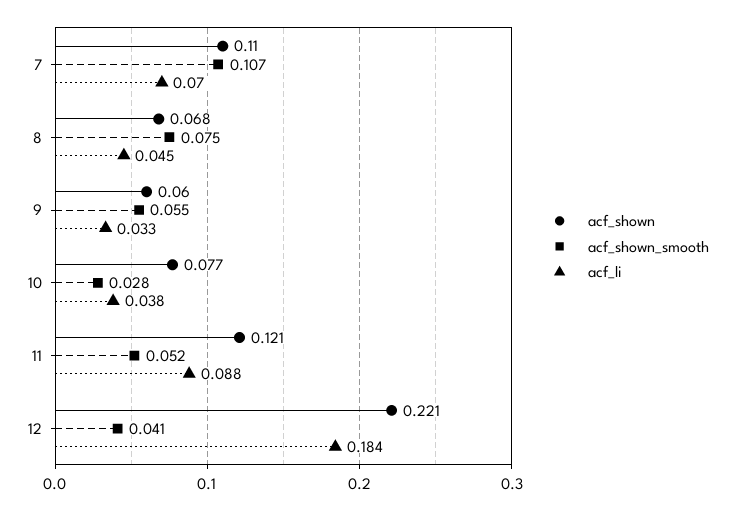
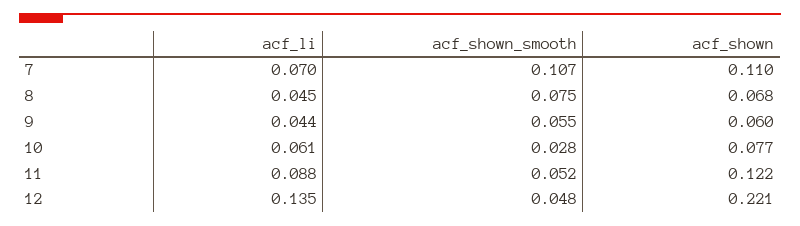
acf_li, 9: 0.033 -> 0.044
acf_li, 10: 0.038 -> 0.061
acf_shown, 11: 0.121 -> 0.122
acf_shown_smooth, 12: 0.041 -> 0.048
acf_li, 12: 0.184 -> 0.135

